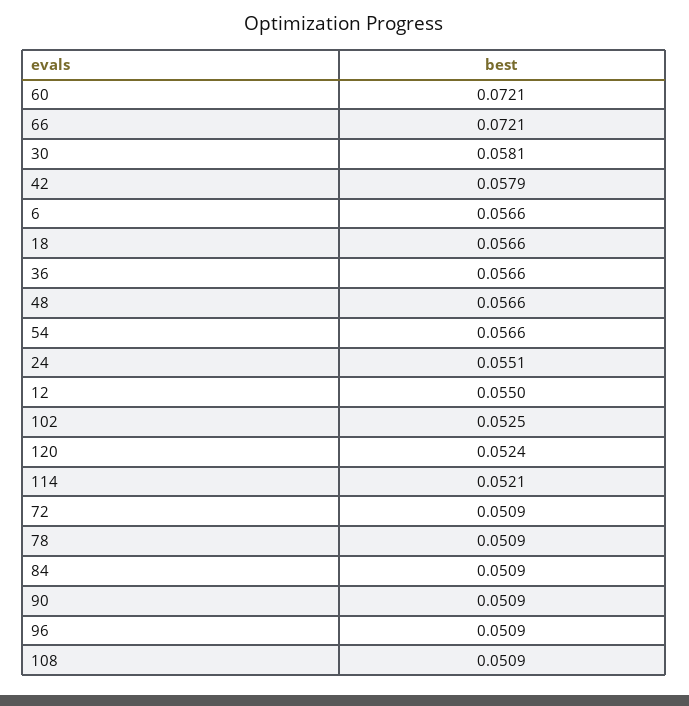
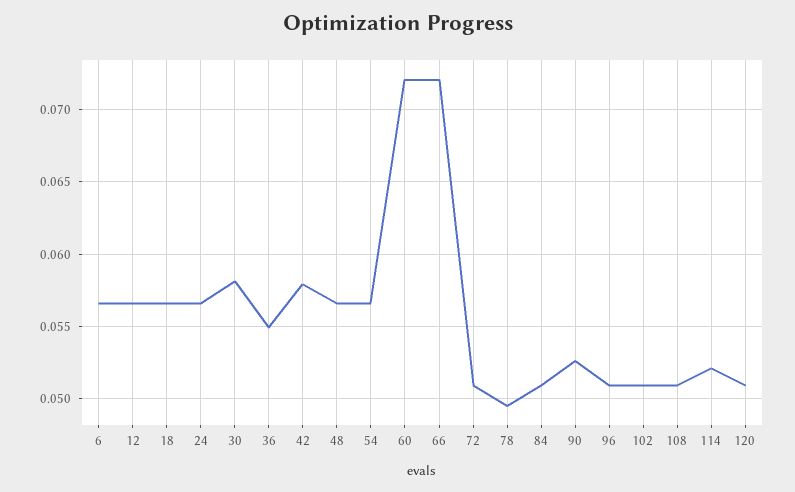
36: 0.0566 -> 0.055
24: 0.0551 -> 0.0565
12: 0.055 -> 0.0565
102: 0.0525 -> 0.051
120: 0.0524 -> 0.051
78: 0.0509 -> 0.0495
90: 0.0509 -> 0.0525

